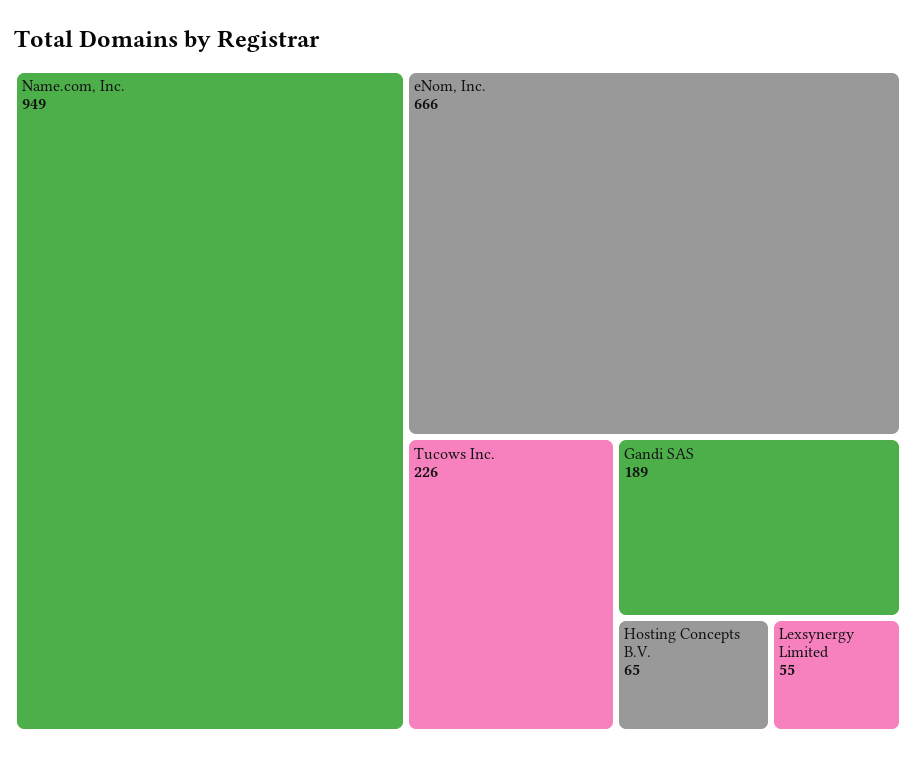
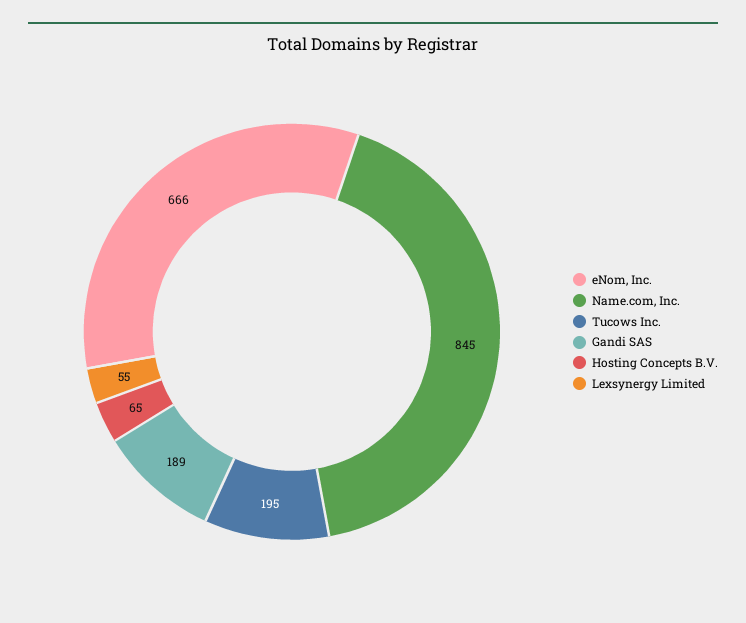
Name.com, Inc.: 949 -> 845
Tucows Inc.: 226 -> 195

